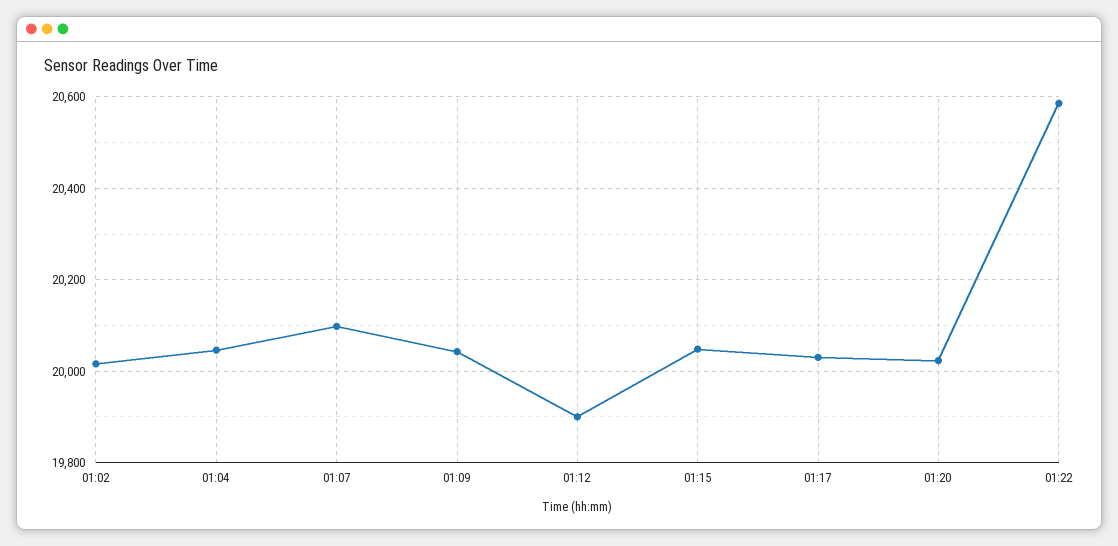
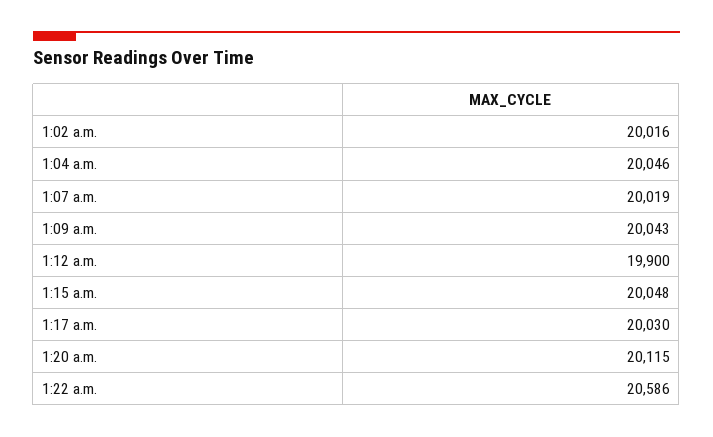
01:07: 20100 -> 20019
01:20: 20020 -> 20115

